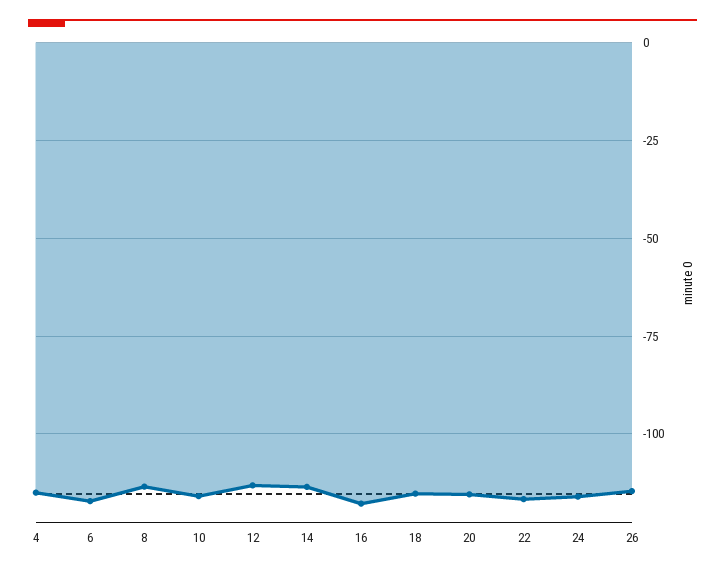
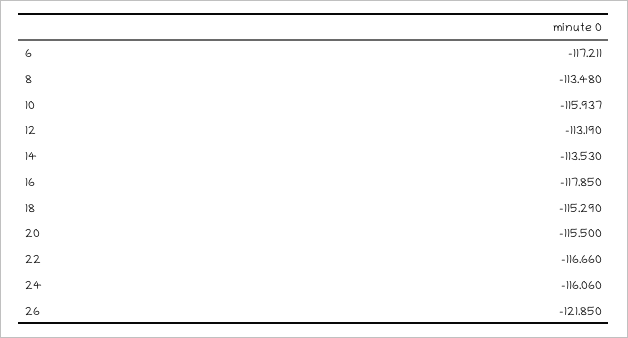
4: -115 -> none
26: -115 -> -121.85

